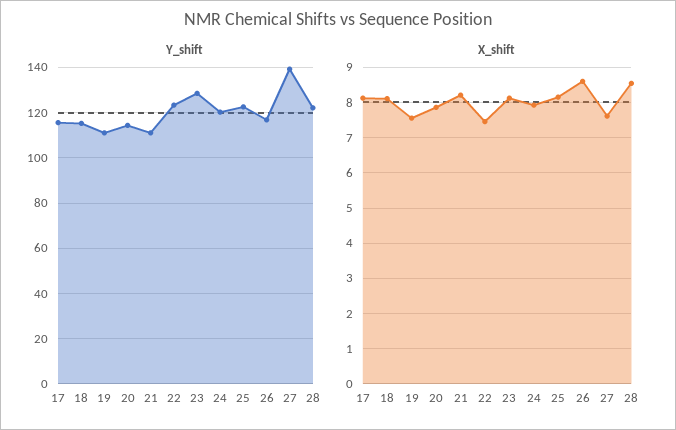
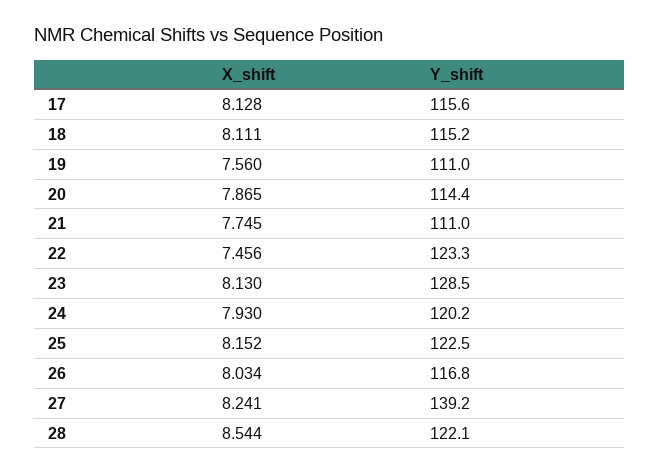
X_shift, 21: 8.2 -> 7.745
X_shift, 26: 8.6 -> 8.034
X_shift, 27: 7.6 -> 8.241

